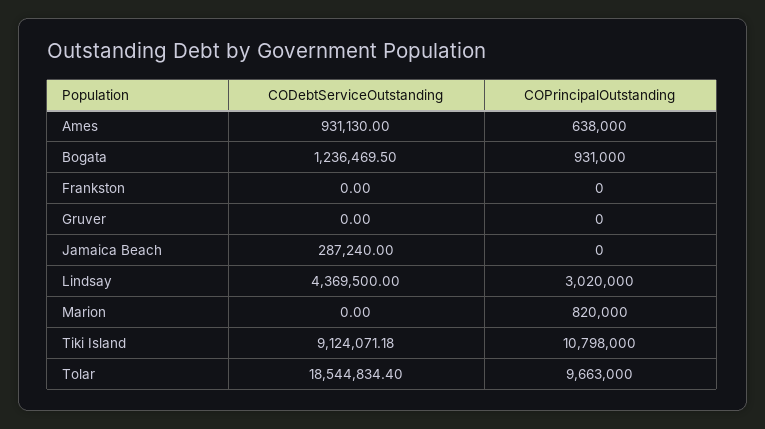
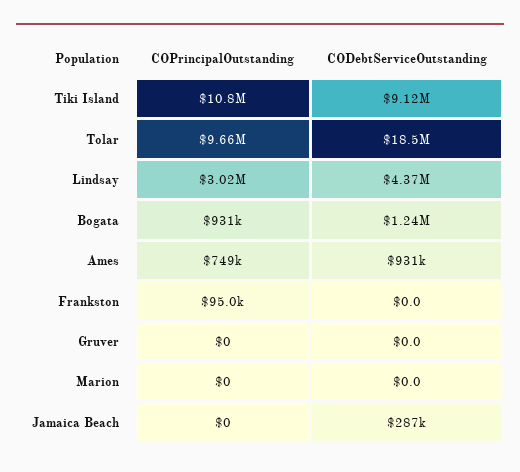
COPrincipalOutstanding, Ames: 638000 -> 749000
COPrincipalOutstanding, Frankston: 0 -> 95000
COPrincipalOutstanding, Marion: 820000 -> 0

